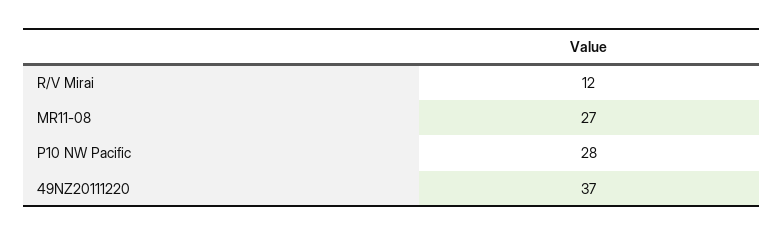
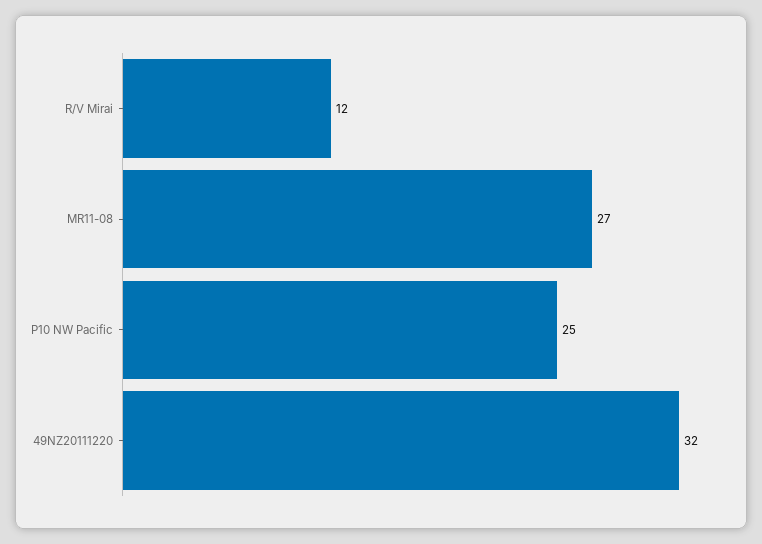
P10 NW Pacific: 28 -> 25
49NZ20111220: 37 -> 32

